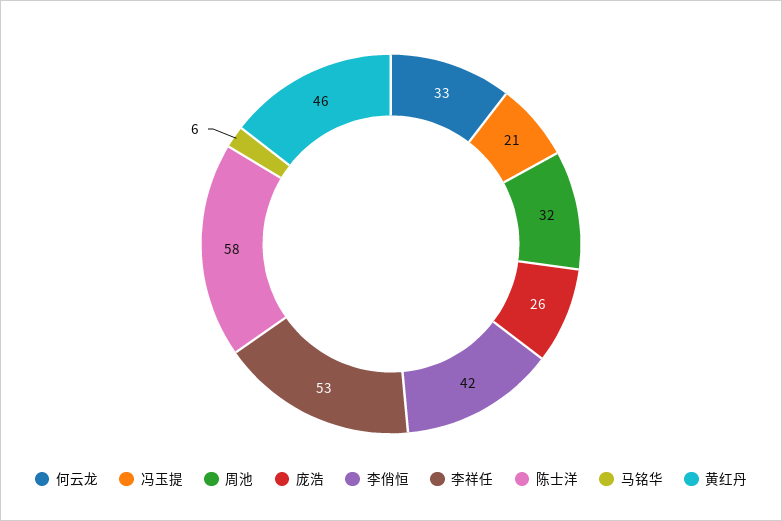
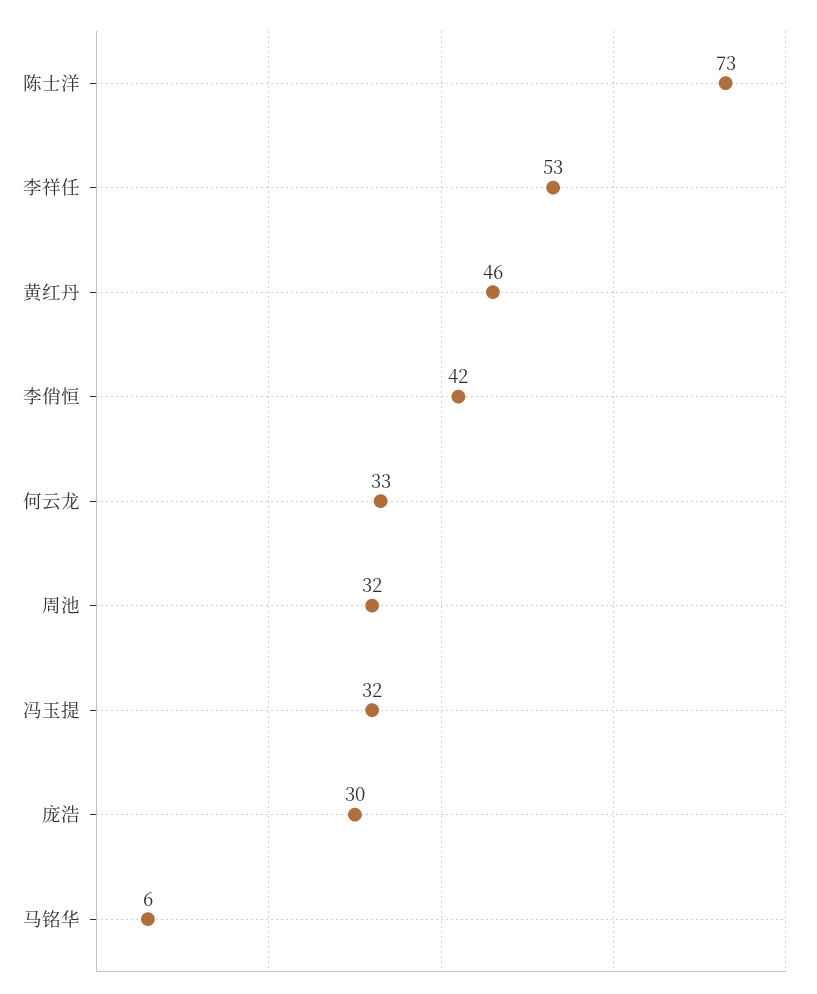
冯玉提: 21 -> 32
庞浩: 26 -> 30
陈士洋: 58 -> 73

